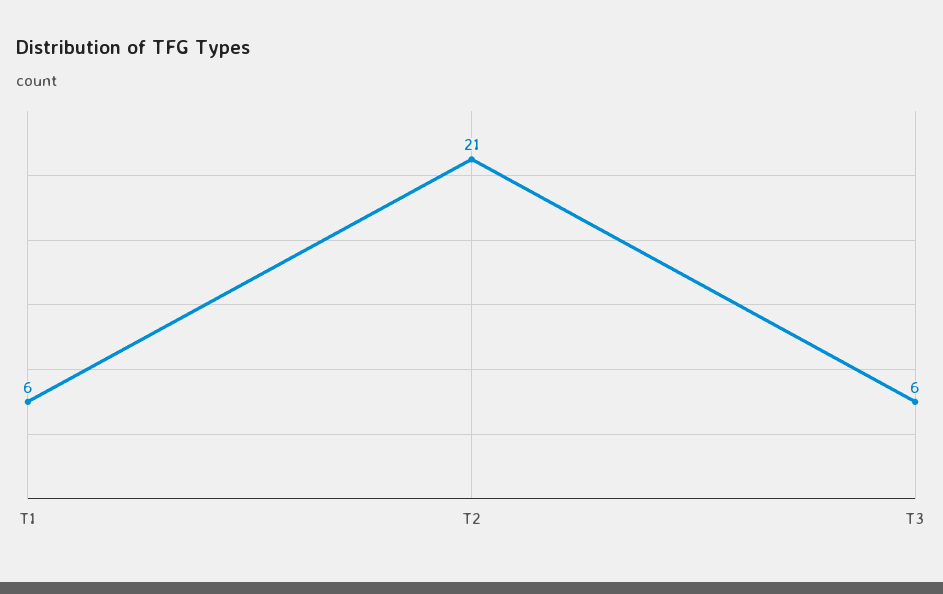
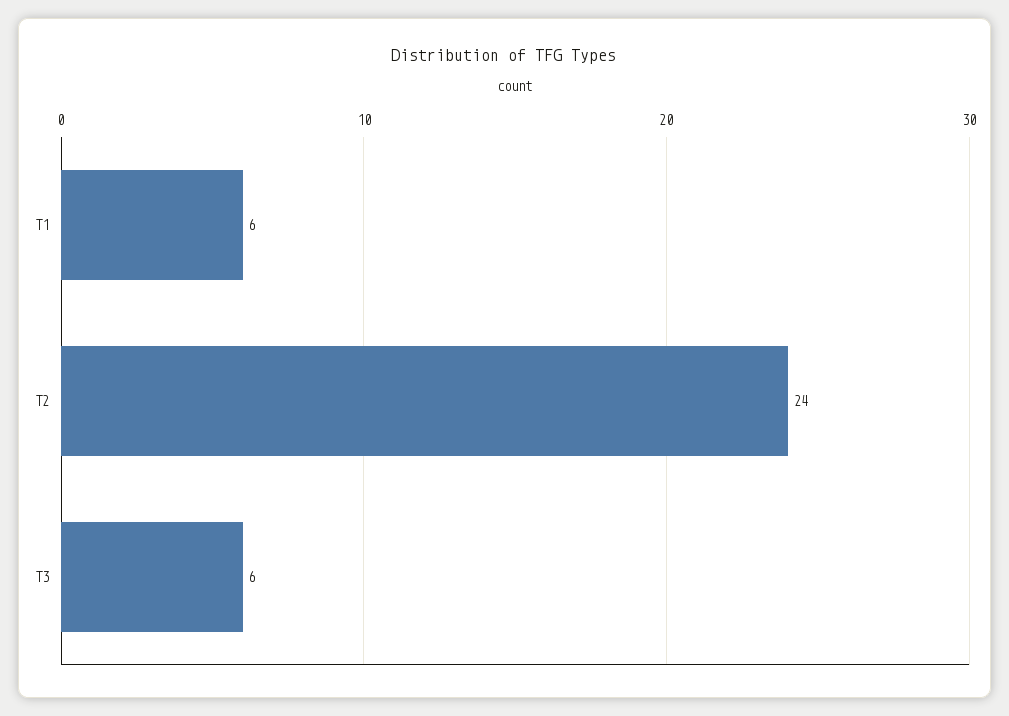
T2: 21 -> 24

